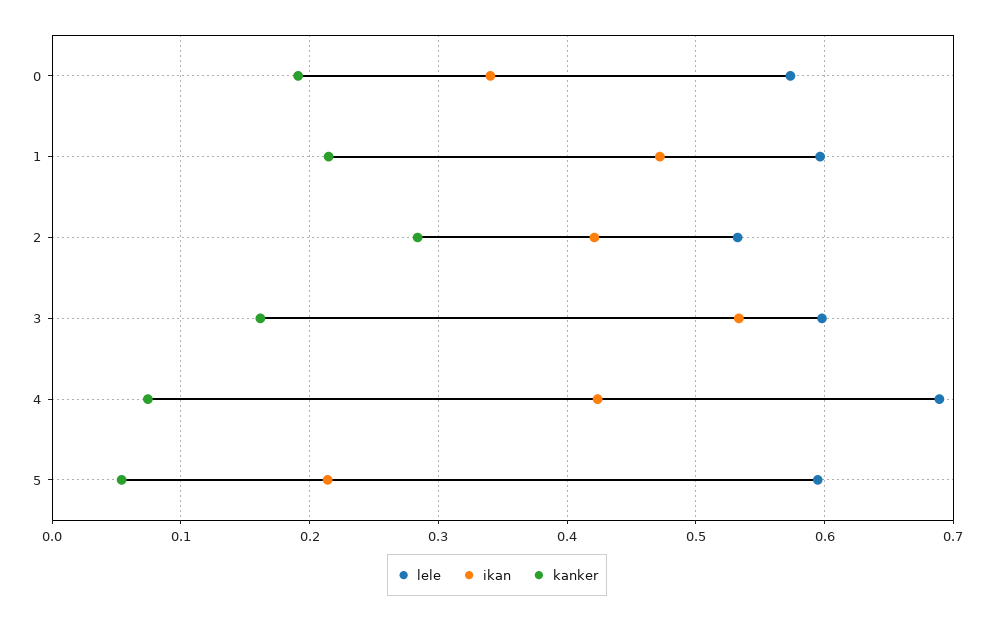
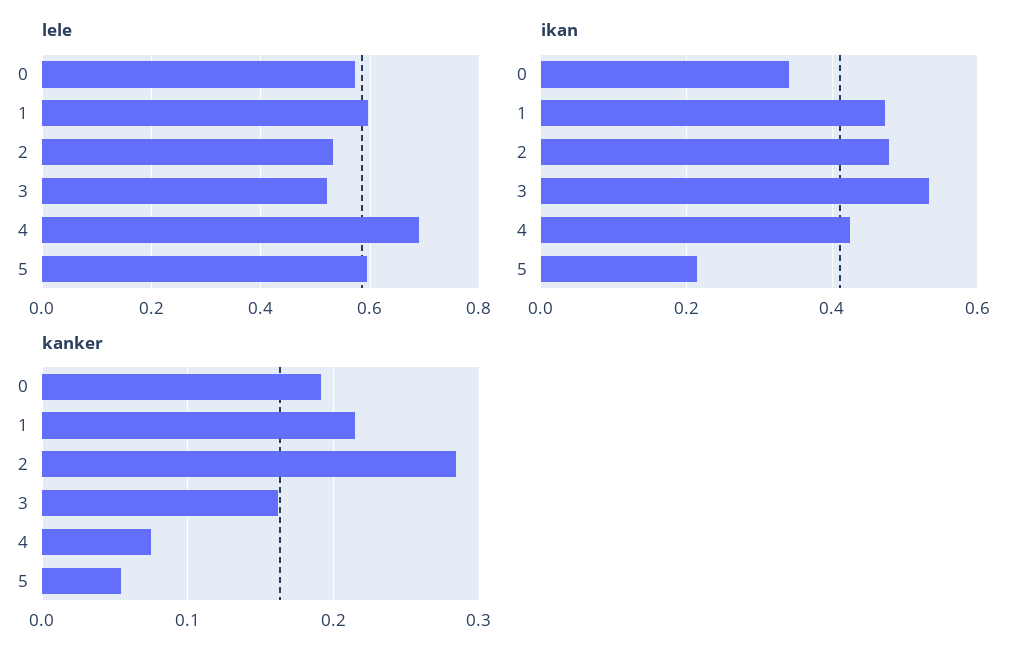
ikan, 2: 0.42 -> 0.48
lele, 3: 0.6 -> 0.52

